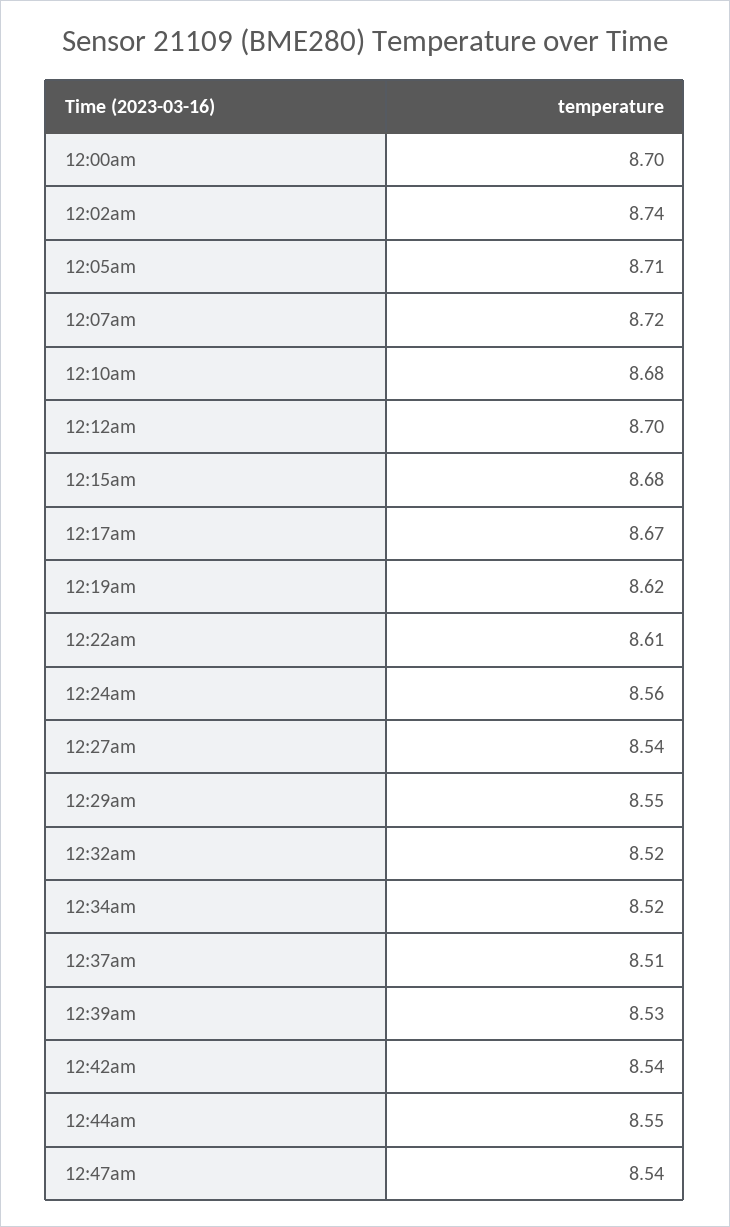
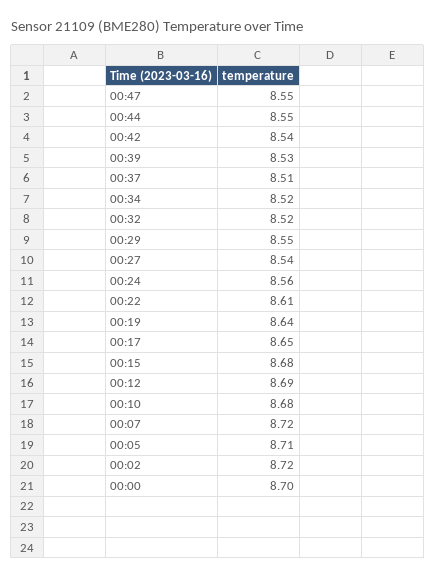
12:02am: 8.74 -> 8.72
12:12am: 8.7 -> 8.69
12:17am: 8.67 -> 8.65
12:19am: 8.62 -> 8.64
12:47am: 8.54 -> 8.55

